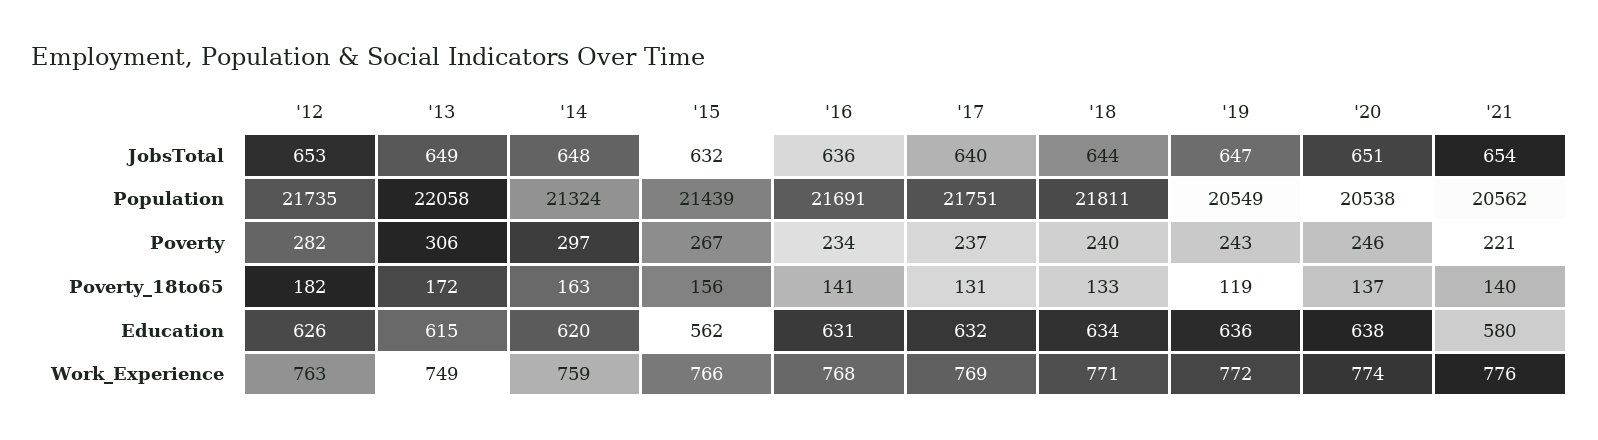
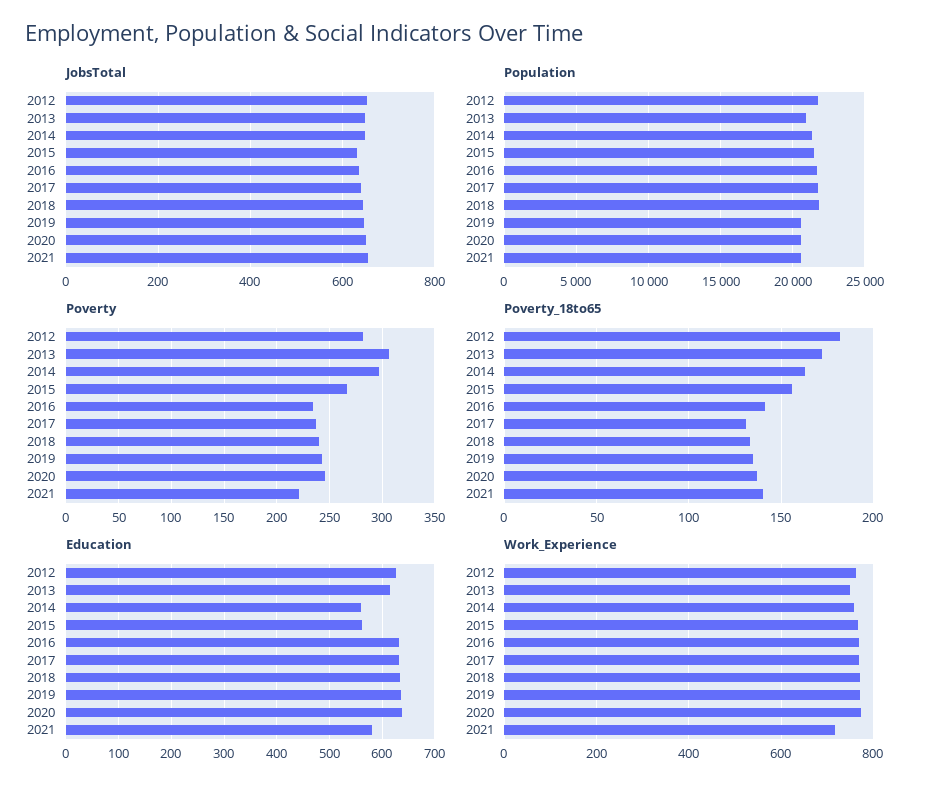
Population, '13: 22058 -> 21000
Poverty_18to65, '19: 119 -> 135
Education, '14: 620 -> 560
Work_Experience, '21: 776 -> 720

